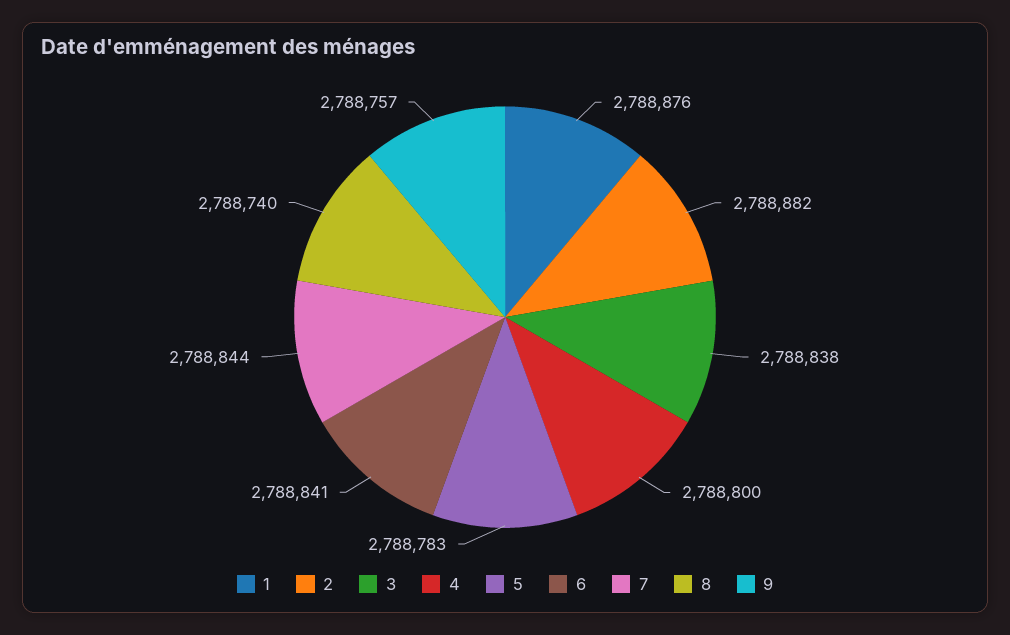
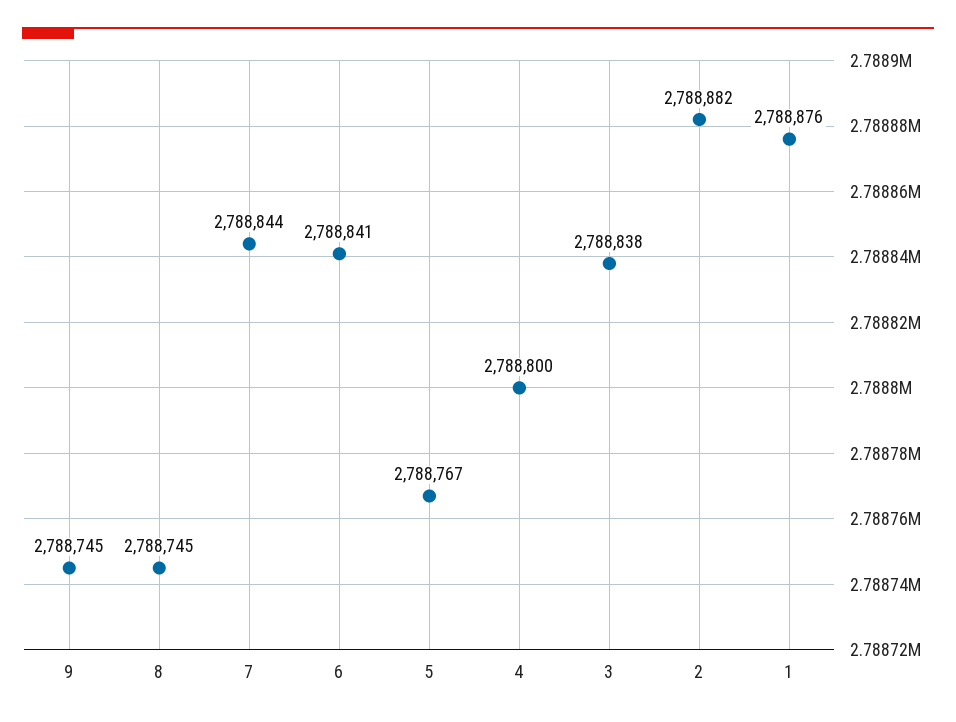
5: 2788783 -> 2788767
8: 2788740 -> 2788745
9: 2788757 -> 2788745

